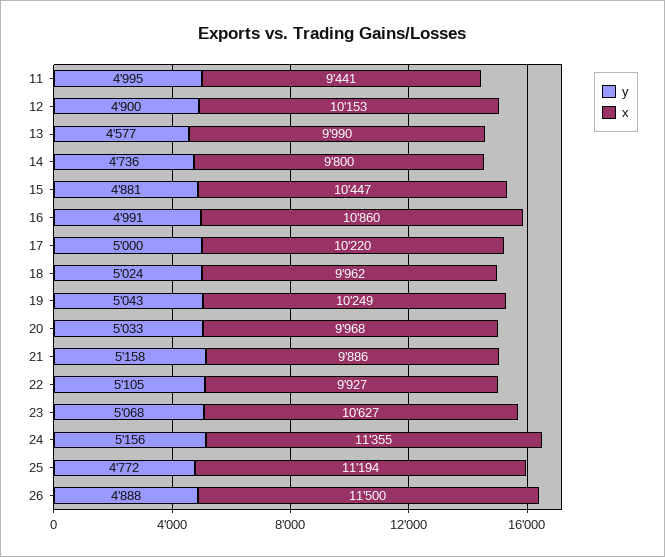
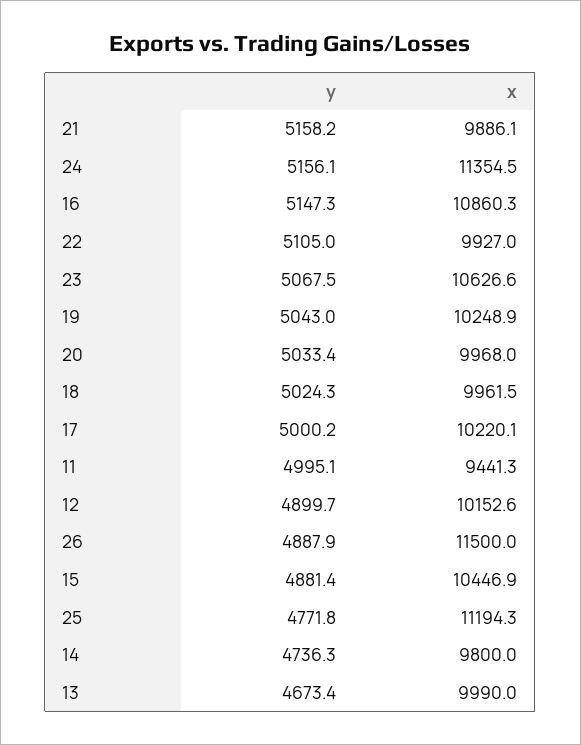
y, 13: 4577 -> 4673.4
y, 16: 4991 -> 5147.3

